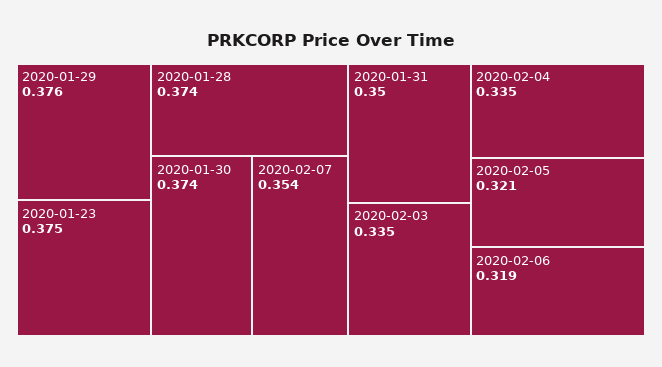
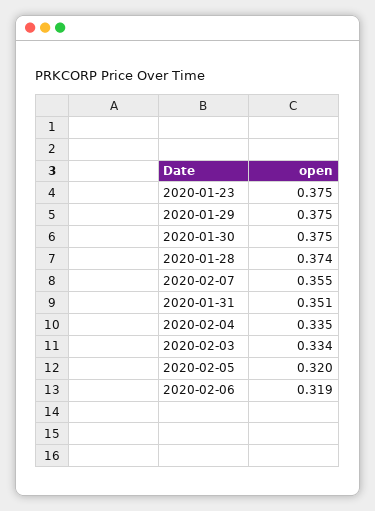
2020-01-29: 0.376 -> 0.375
2020-01-30: 0.374 -> 0.375
2020-02-07: 0.354 -> 0.355
2020-01-31: 0.35 -> 0.351
2020-02-03: 0.335 -> 0.334
2020-02-05: 0.321 -> 0.32

